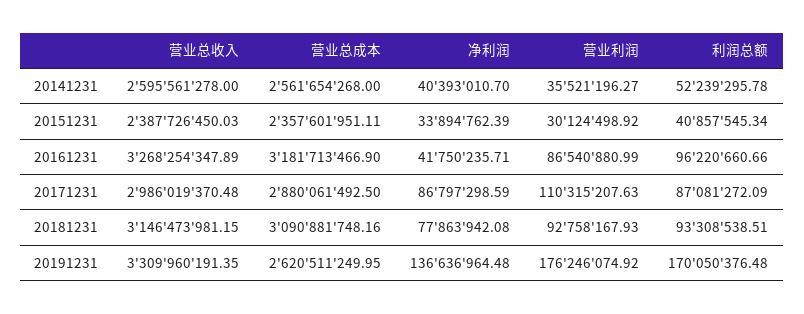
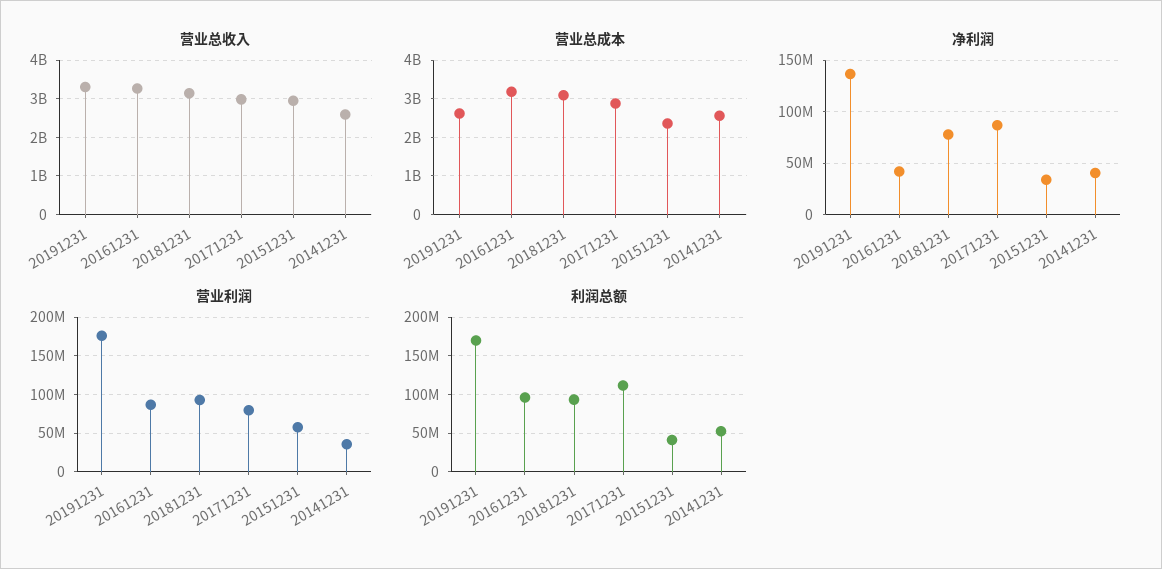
营业总收入, 20151231: 2387726450.03 -> 3000000000
营业利润, 20151231: 30124498.92 -> 60000000
营业利润, 20171231: 110315207.63 -> 80000000
利润总额, 20171231: 87081272.09 -> 110000000

